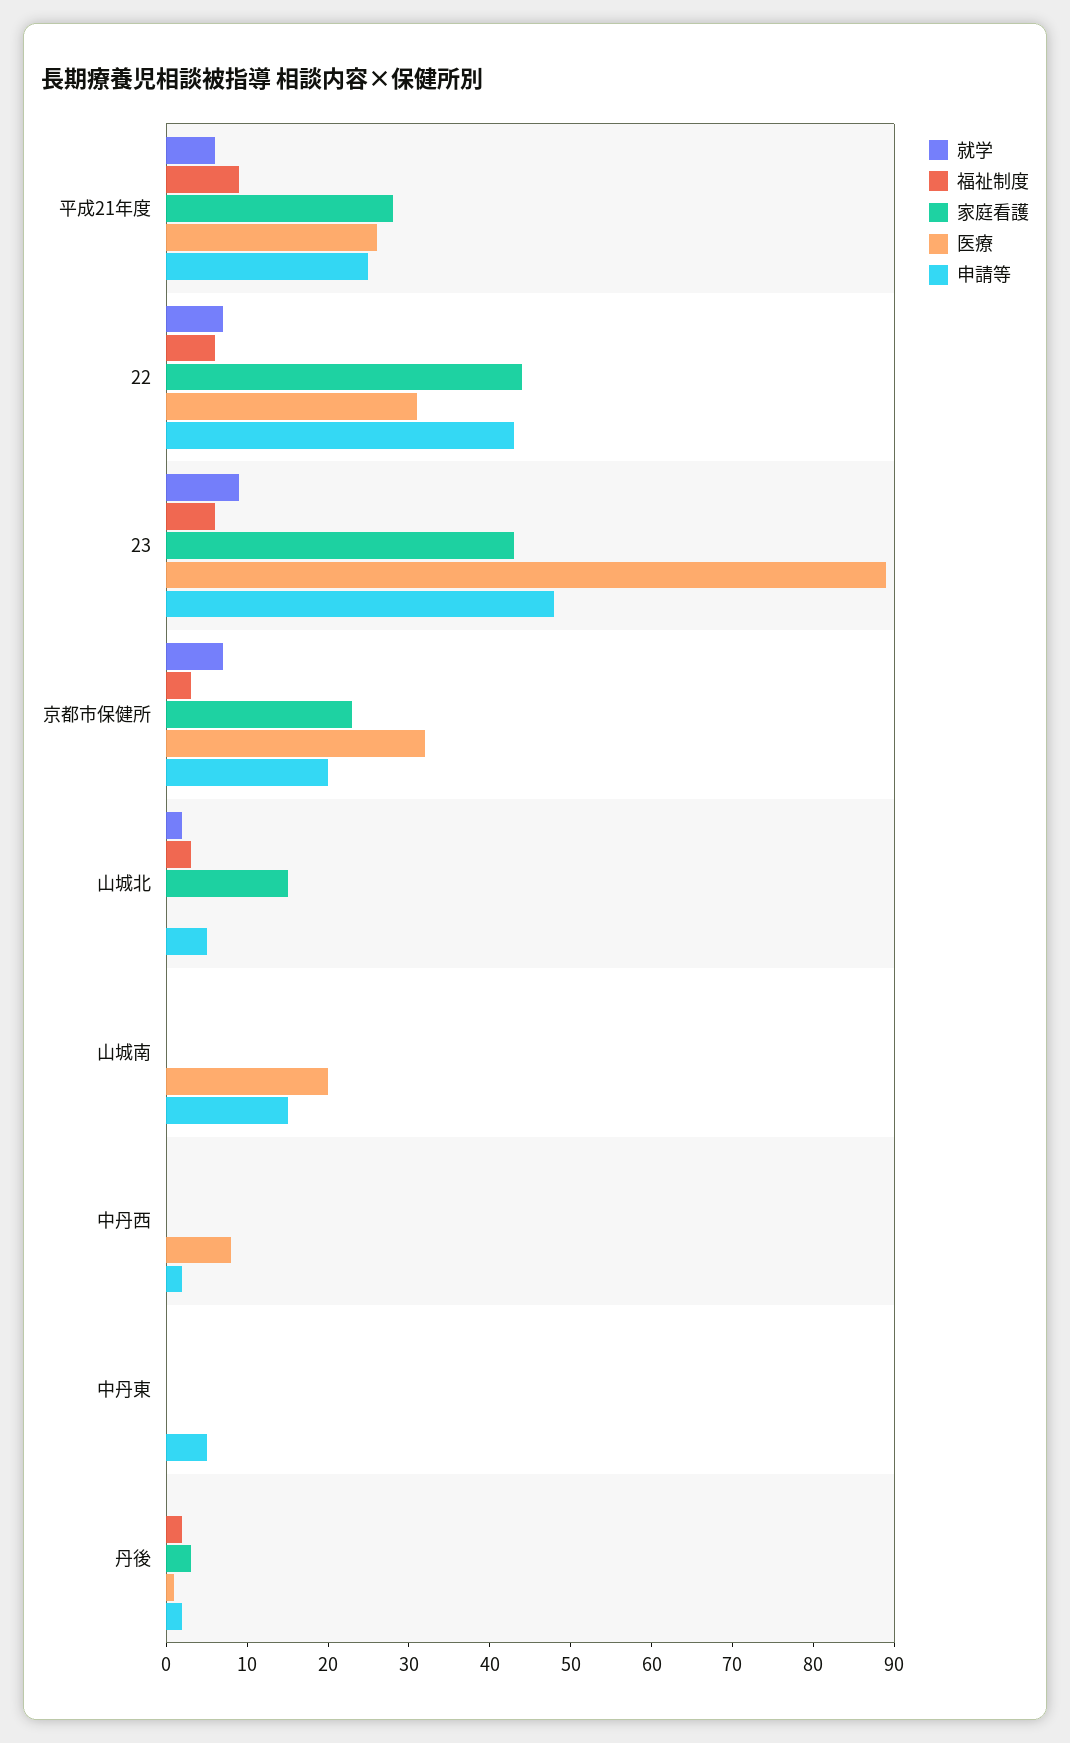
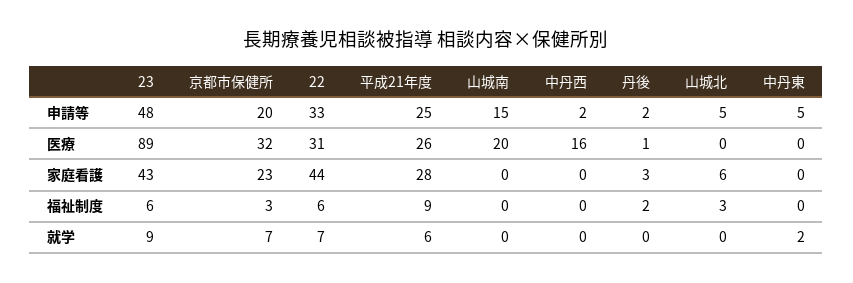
申請等, 22: 43 -> 33
就学, 山城北: 2 -> 0
家庭看護, 山城北: 15 -> 6
医療, 中丹西: 8 -> 16
就学, 中丹東: 0 -> 2

